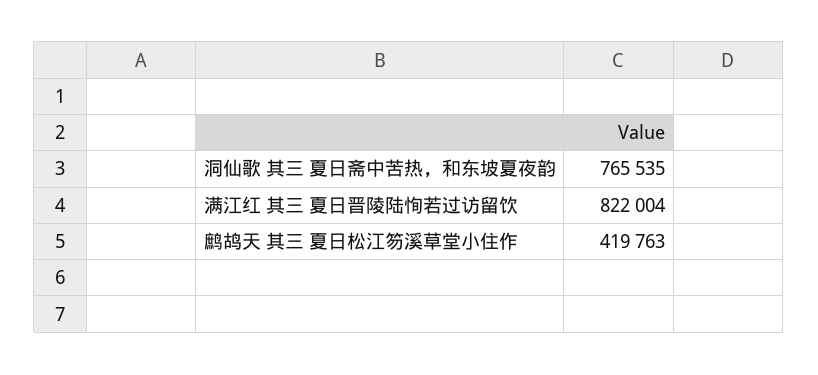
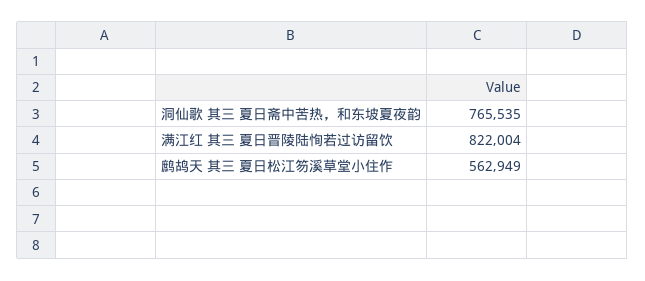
鹧鸪天 其三 夏日松江笏溪草堂小住作: 419763 -> 562949

